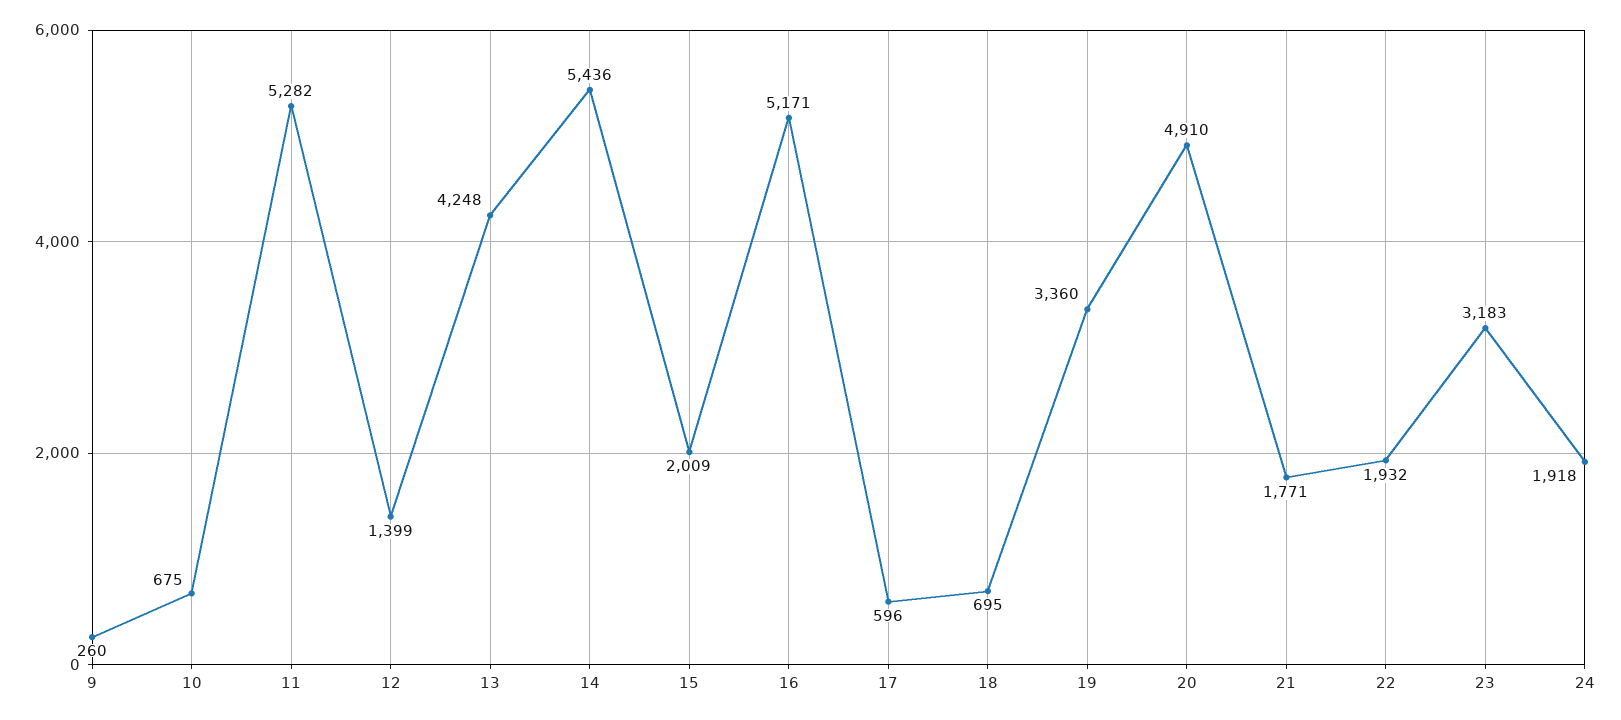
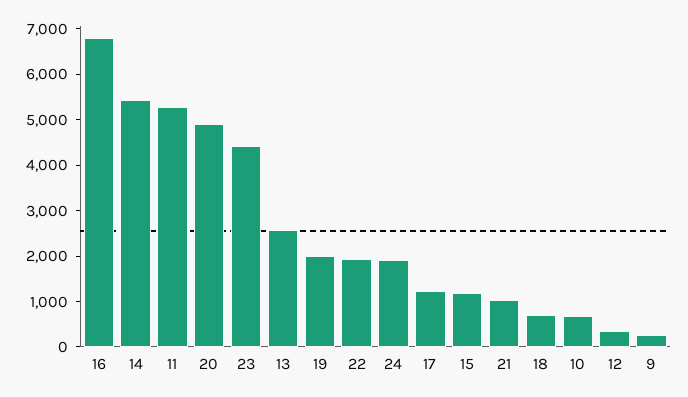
12: 1399 -> 400
13: 4248 -> 2600
15: 2009 -> 1200
16: 5171 -> 6800
17: 596 -> 1200
19: 3360 -> 2000
21: 1771 -> 1000
23: 3183 -> 4400

